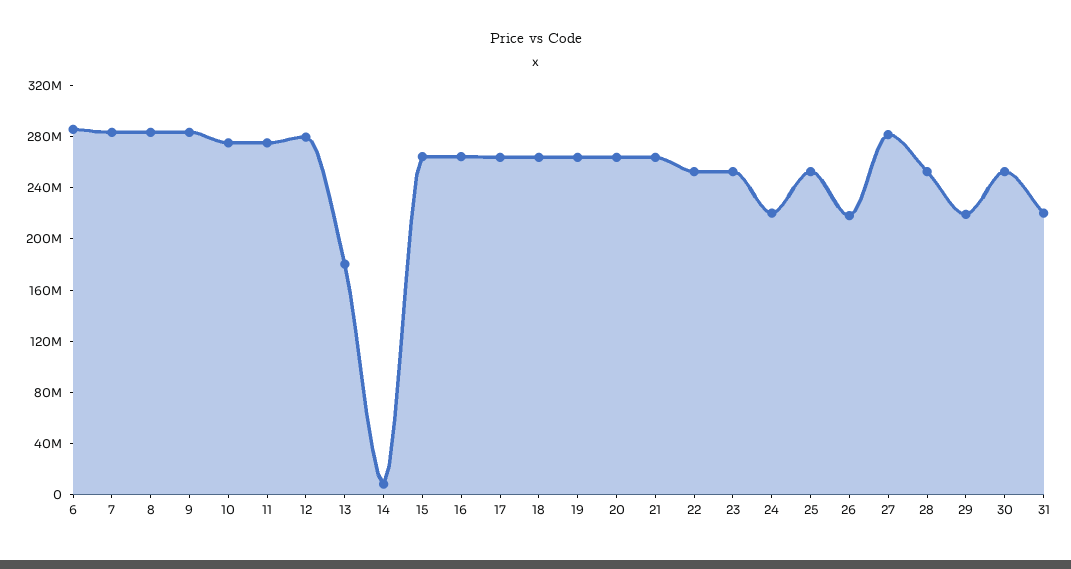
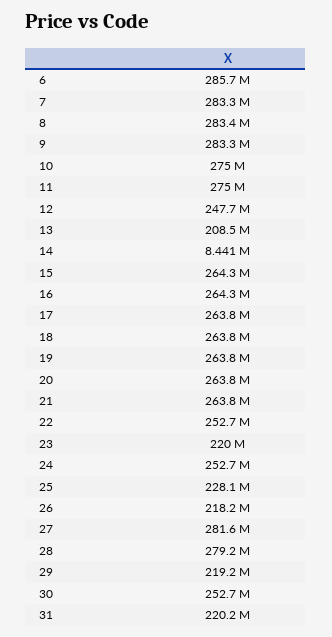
12: 280000000 -> 247700000
13: 180000000 -> 208500000
23: 250000000 -> 220000000
24: 220000000 -> 252700000
25: 250000000 -> 228100000
28: 250000000 -> 279200000

